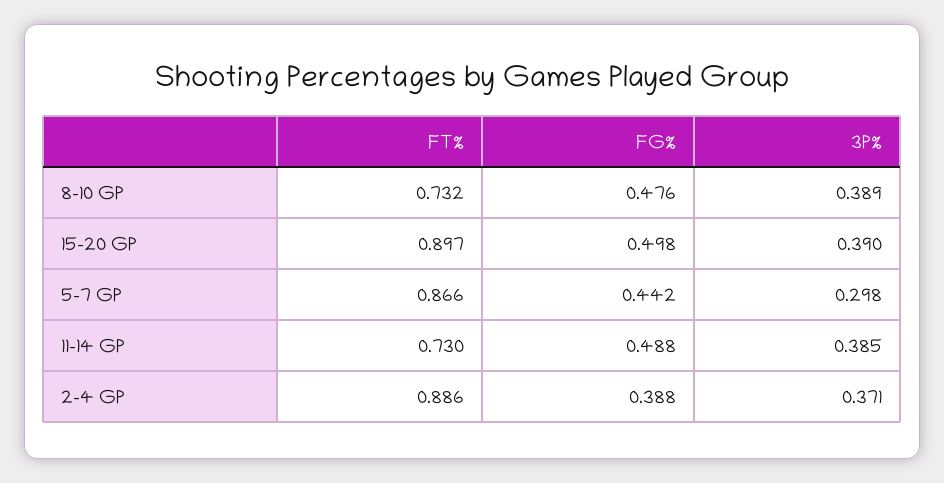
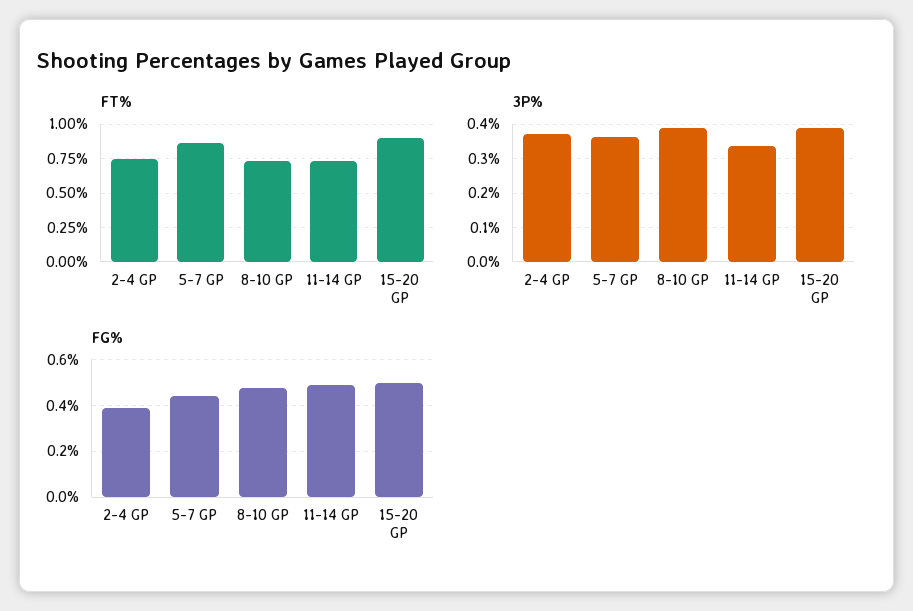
3P%, 5-7 GP: 0.298 -> 0.36
3P%, 11-14 GP: 0.385 -> 0.34
FT%, 2-4 GP: 0.886 -> 0.75

